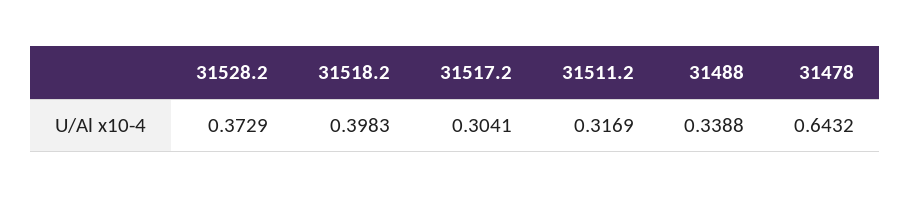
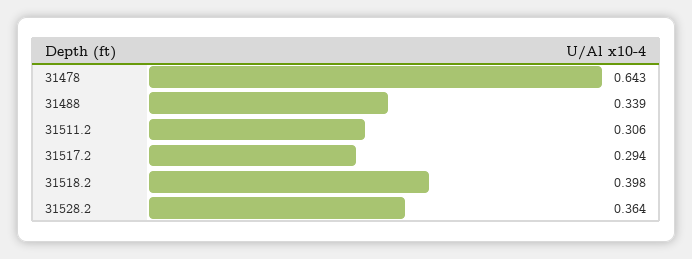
31528.2: 0.3729 -> 0.364
31517.2: 0.3041 -> 0.294
31511.2: 0.3169 -> 0.306

